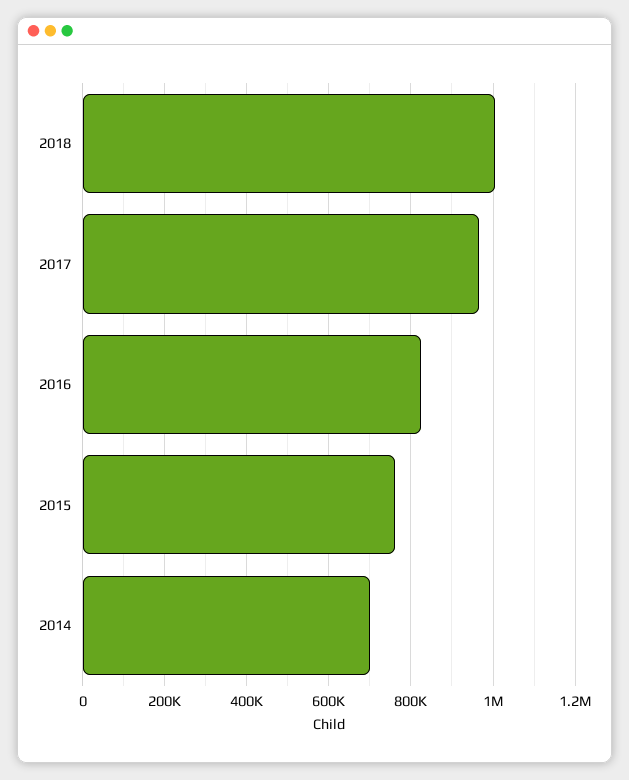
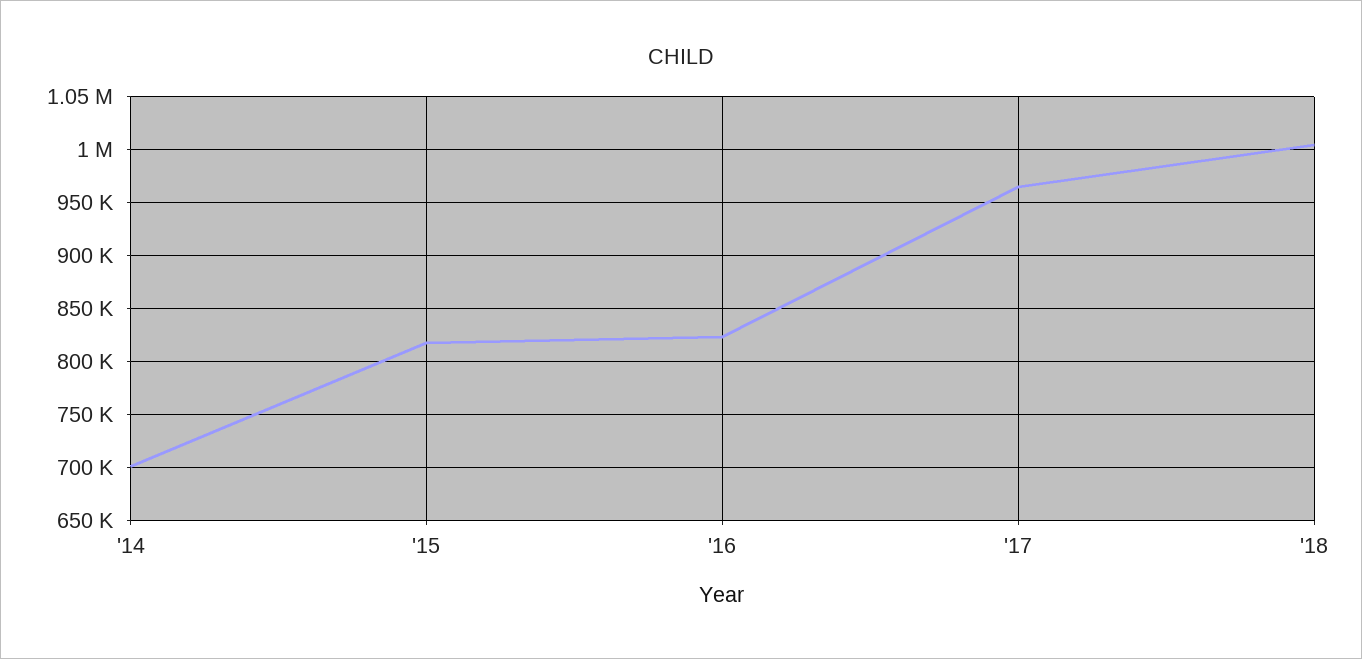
2015: 760000 -> 820000

